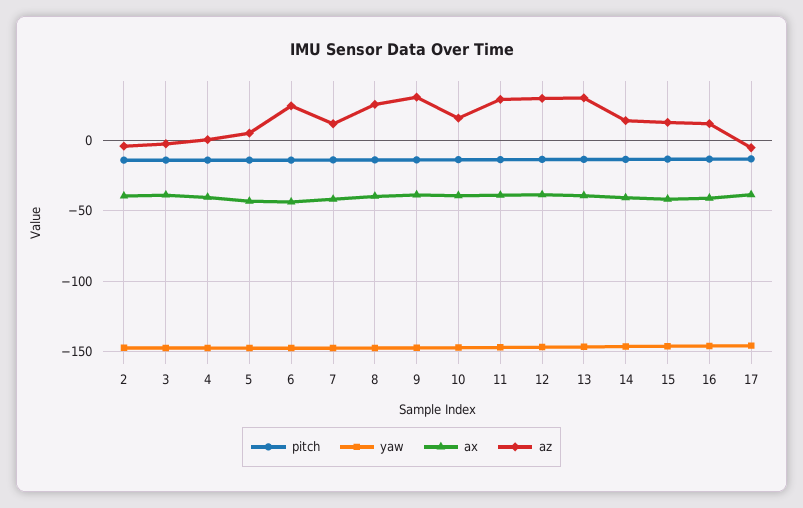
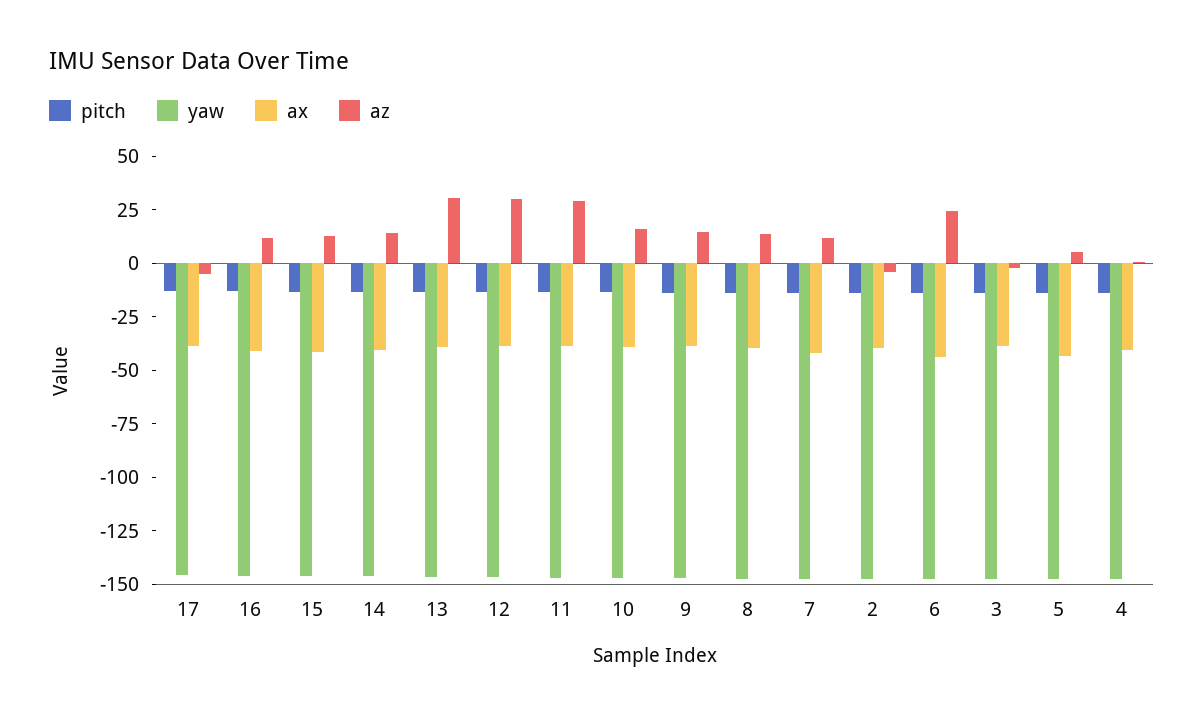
az, 8: 25 -> 15
az, 9: 30 -> 15

